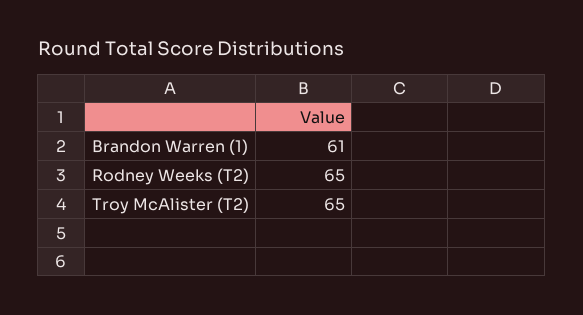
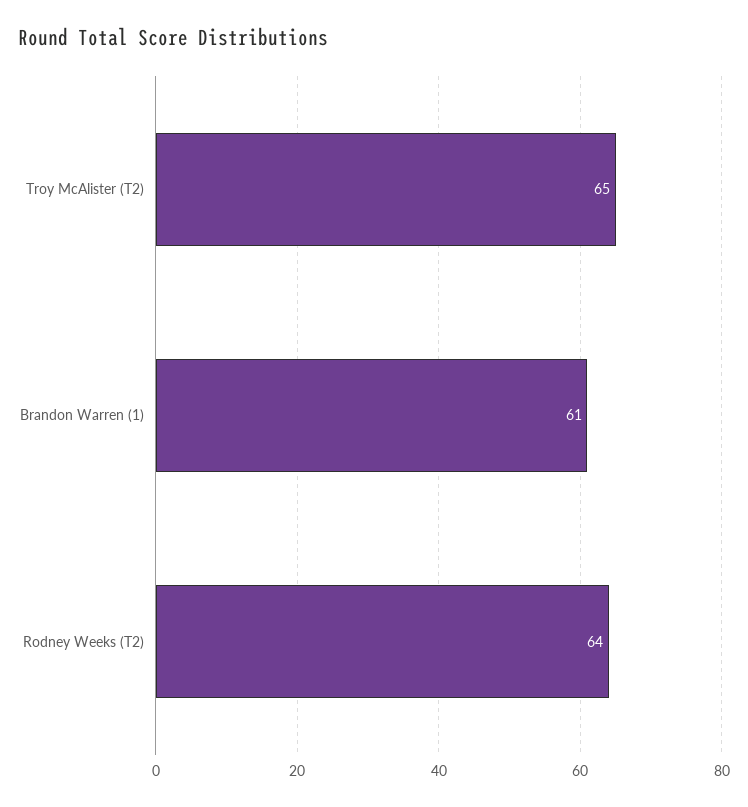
Rodney Weeks (T2): 65 -> 64

